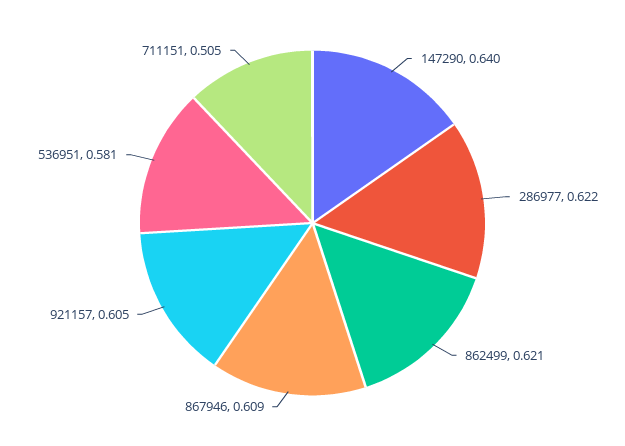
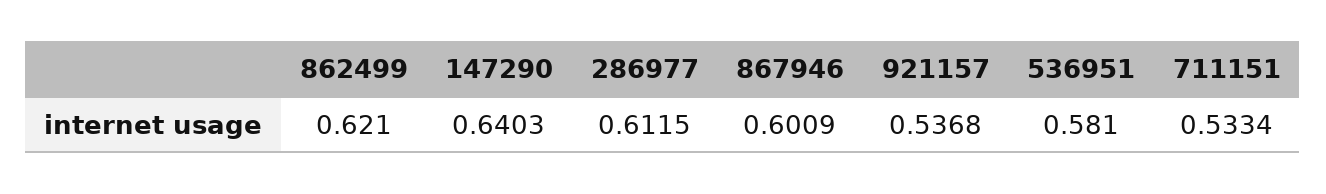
286977: 0.622 -> 0.6115
867946: 0.609 -> 0.6009
921157: 0.605 -> 0.5368
711151: 0.505 -> 0.5334

